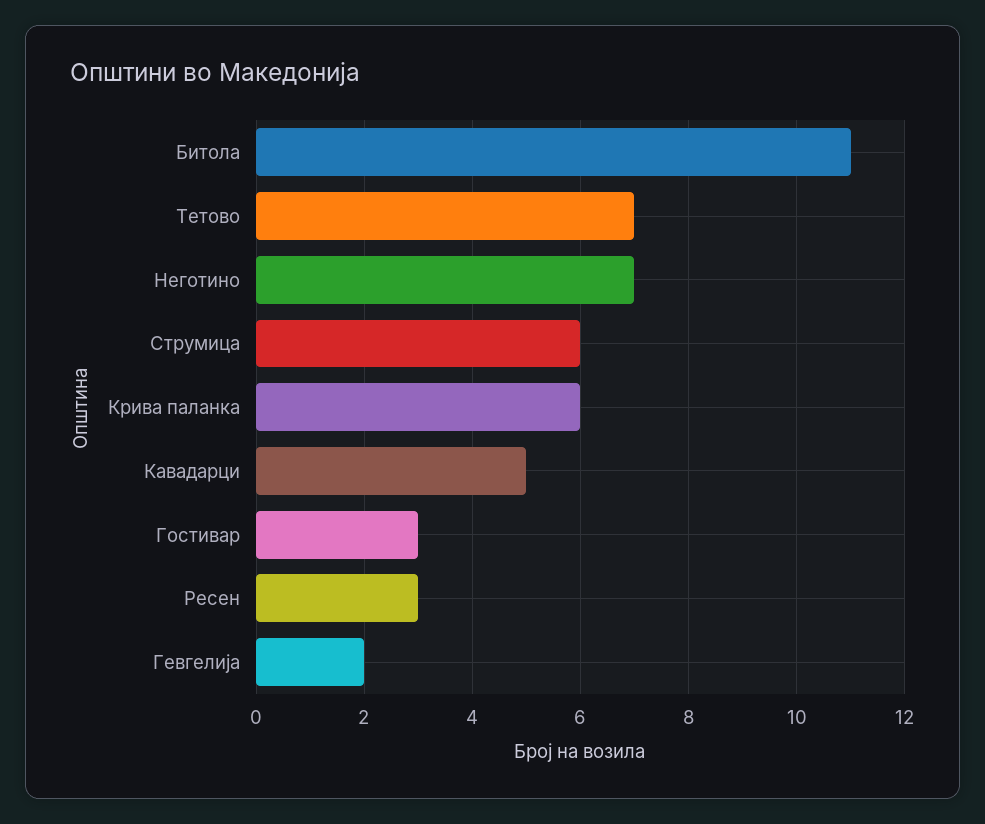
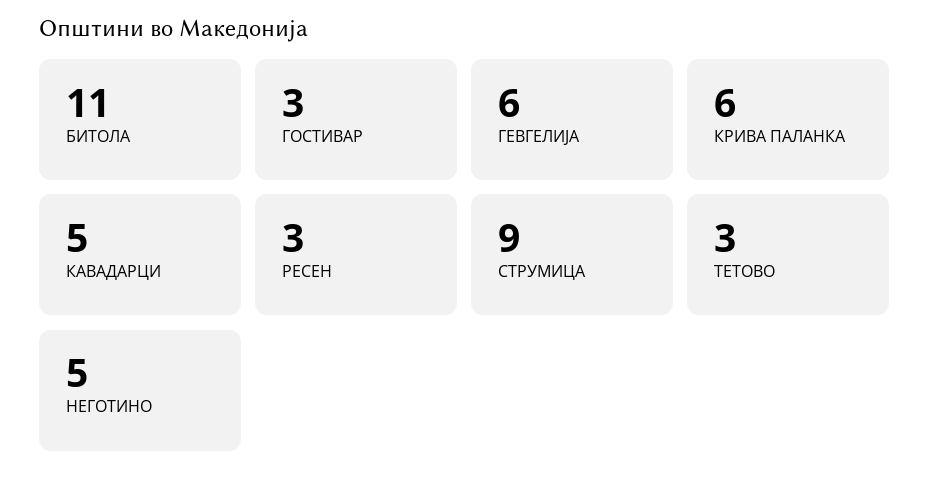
Тетово: 7 -> 3
Неготино: 7 -> 5
Струмица: 6 -> 9
Гевгелија: 2 -> 6

